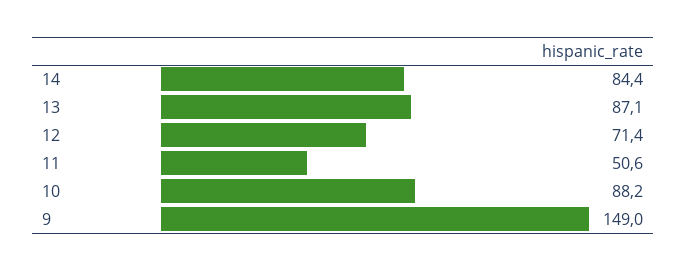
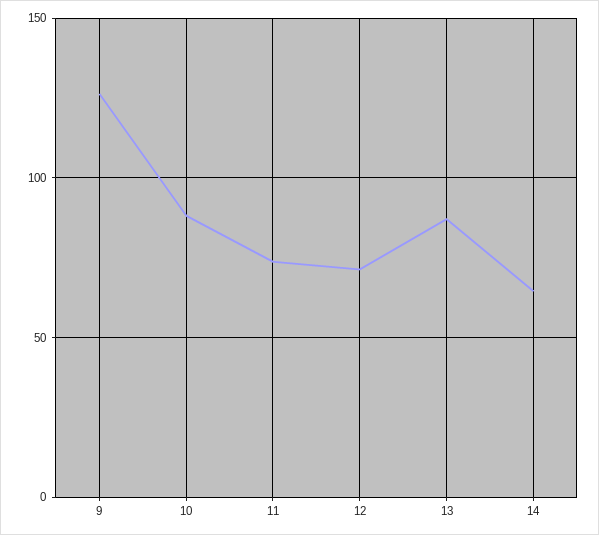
14: 84.4 -> 65
11: 50.6 -> 75
9: 149 -> 125

